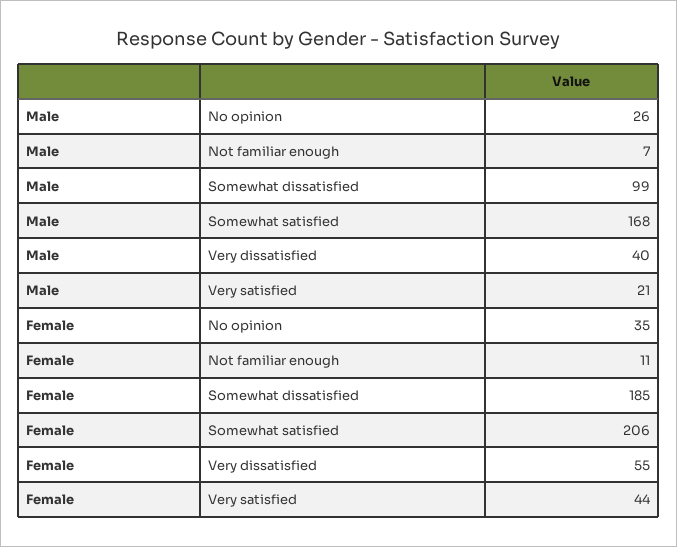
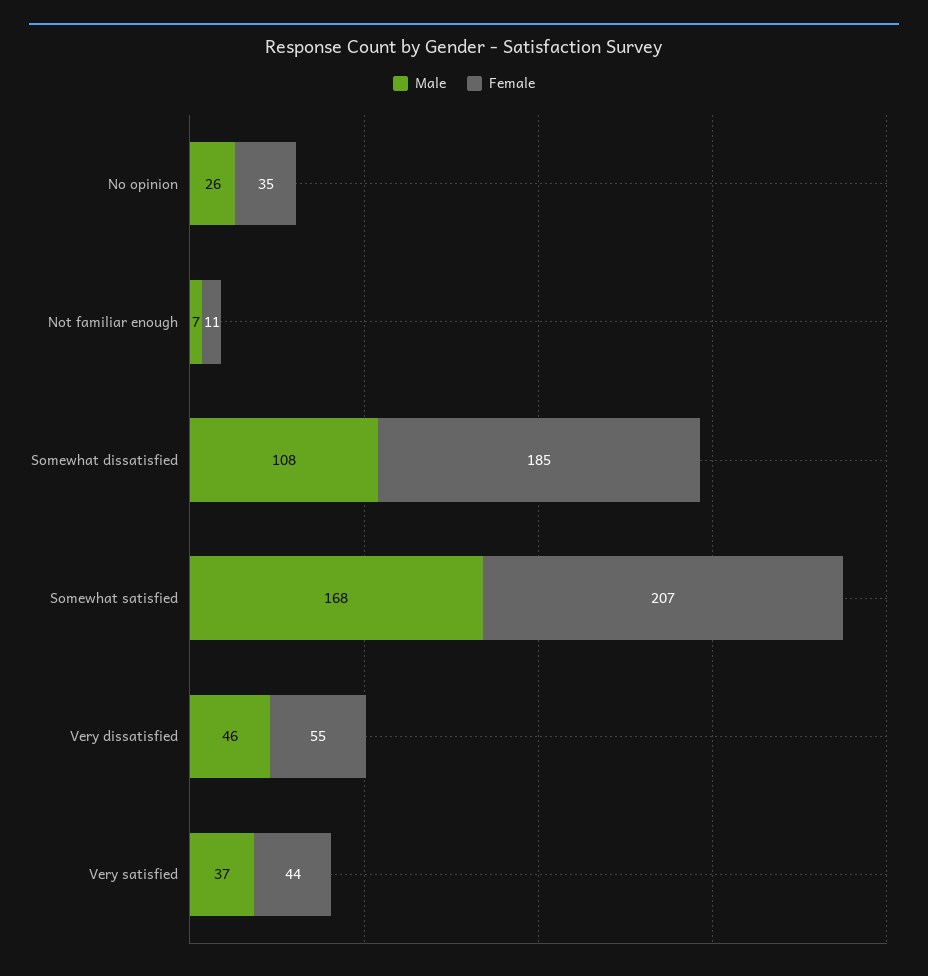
Male, Somewhat dissatisfied: 99 -> 108
Male, Very dissatisfied: 40 -> 46
Male, Very satisfied: 21 -> 37
Female, Somewhat satisfied: 206 -> 207

